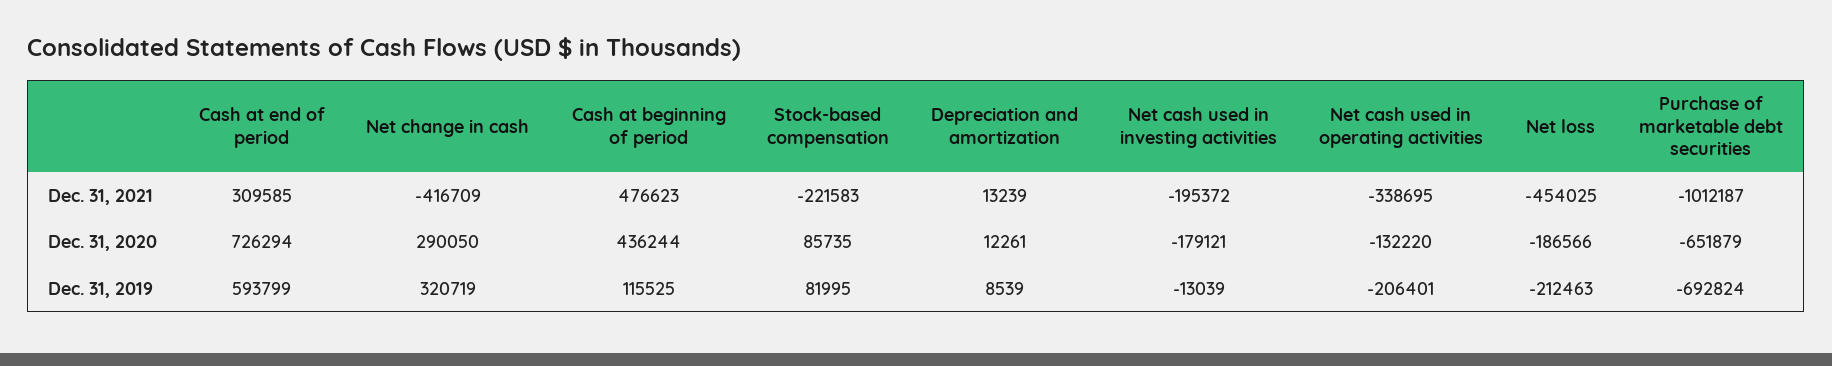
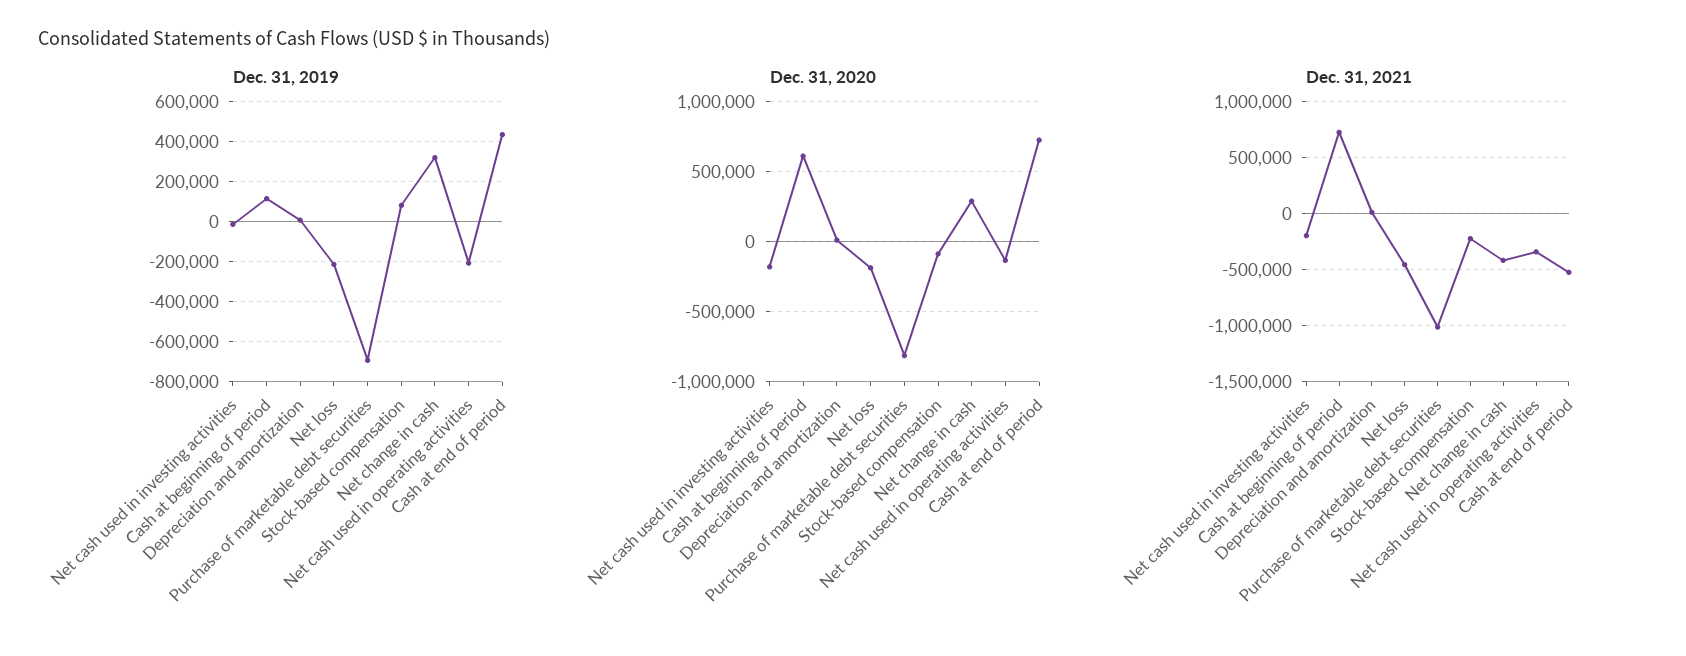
Dec. 31, 2021, Cash at end of period: 309585 -> -500000
Dec. 31, 2021, Cash at beginning of period: 476623 -> 700000
Dec. 31, 2020, Cash at beginning of period: 436244 -> 600000
Dec. 31, 2020, Stock-based compensation: 85735 -> -100000
Dec. 31, 2020, Purchase of marketable debt securities: -651879 -> -800000
Dec. 31, 2019, Cash at end of period: 593799 -> 450000

